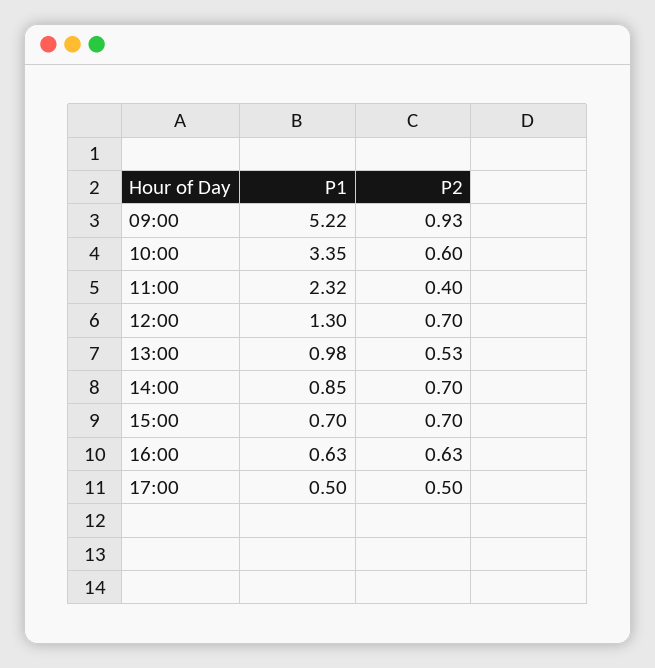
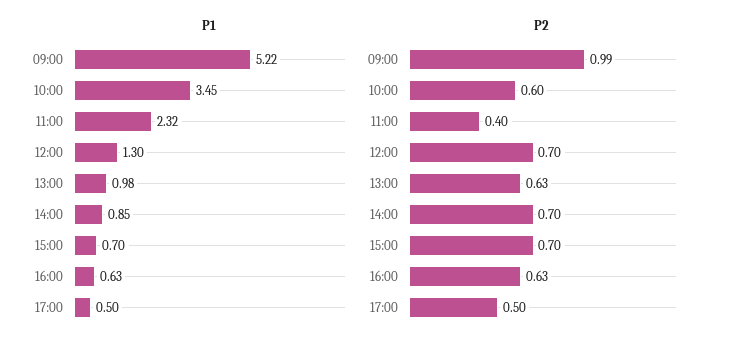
P2, 09:00: 0.93 -> 0.99
P1, 10:00: 3.35 -> 3.45
P2, 13:00: 0.53 -> 0.63

